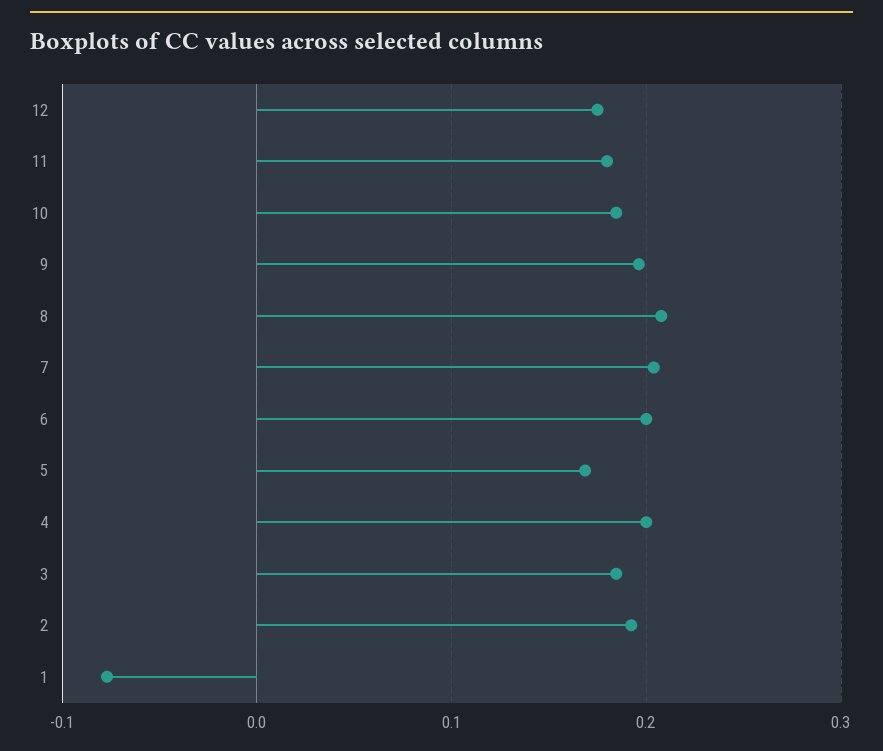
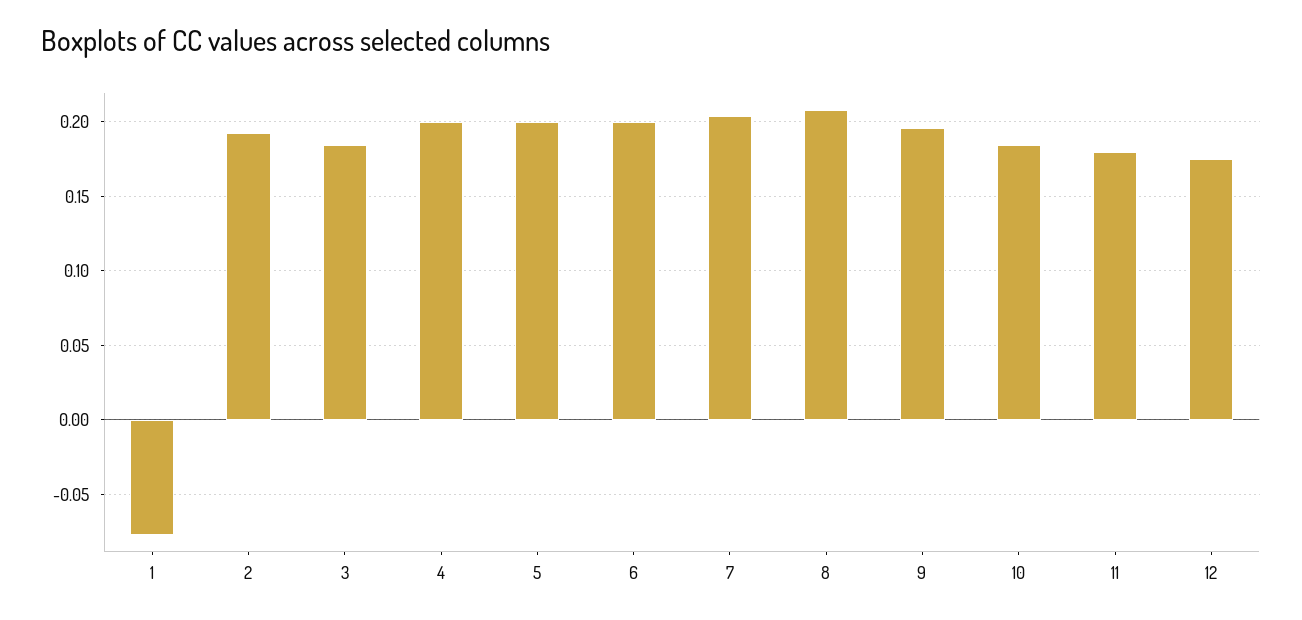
5: 0.17 -> 0.2

